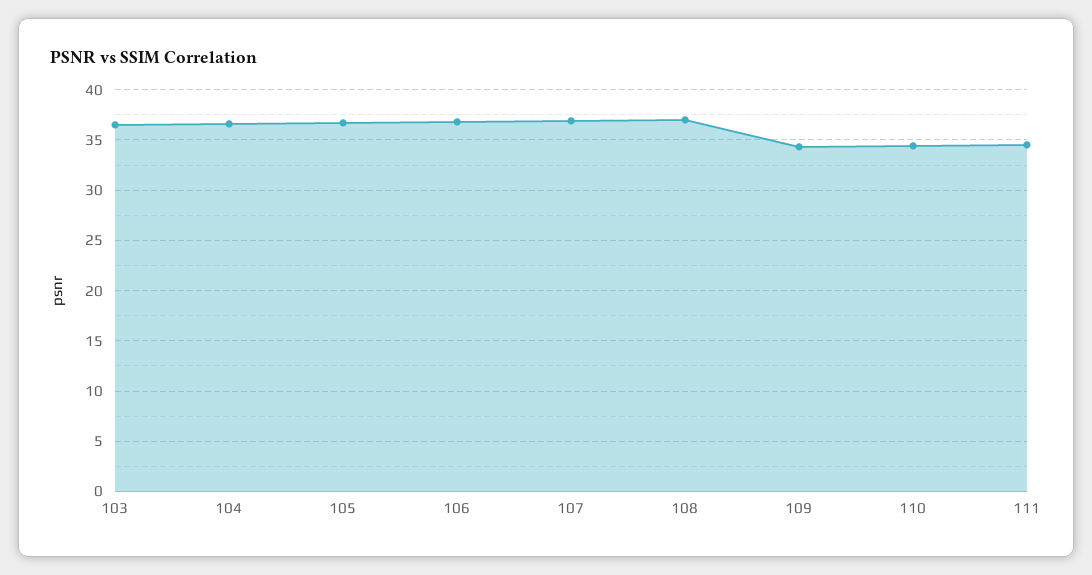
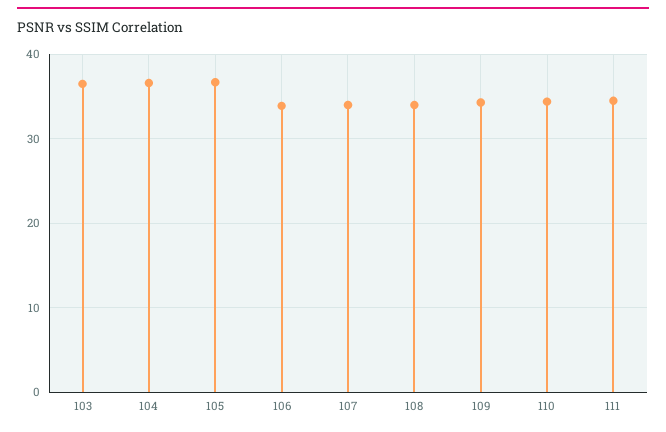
106: 37 -> 34
107: 37 -> 34
108: 37 -> 34

